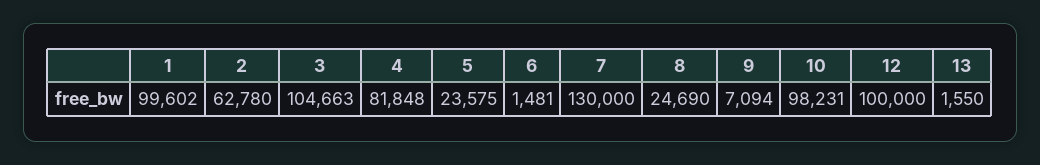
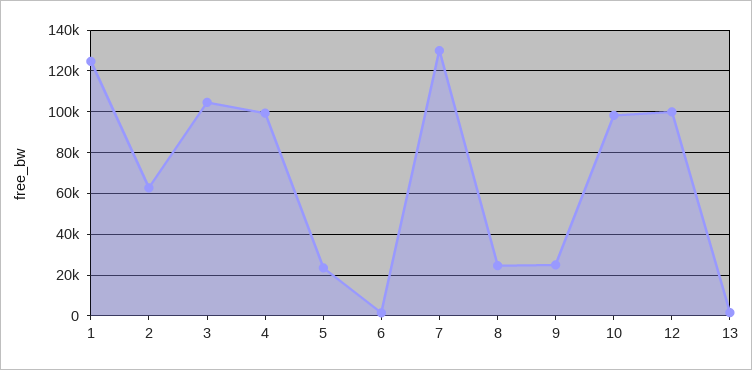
1: 99602 -> 125000
4: 81848 -> 100000
9: 7094 -> 25000

